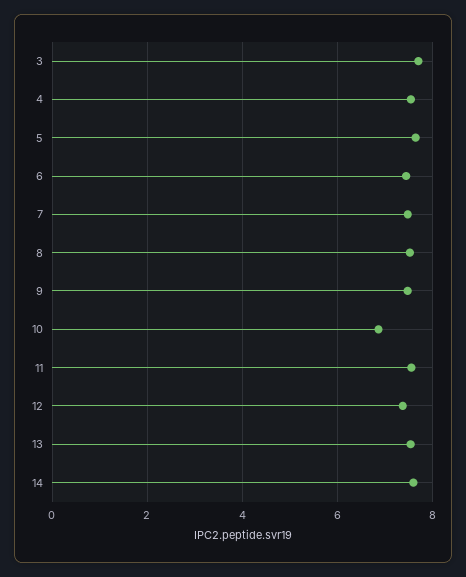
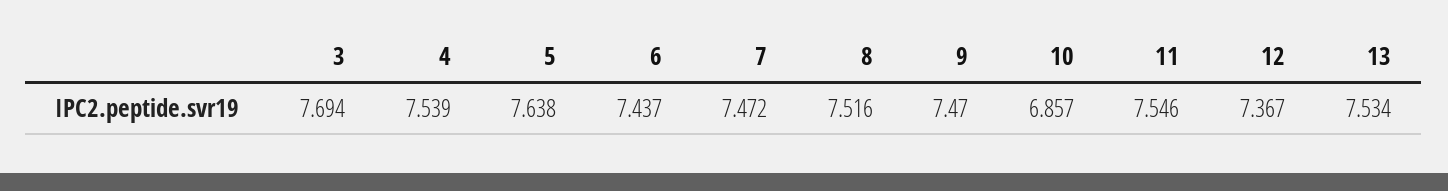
14: 7.6 -> none

